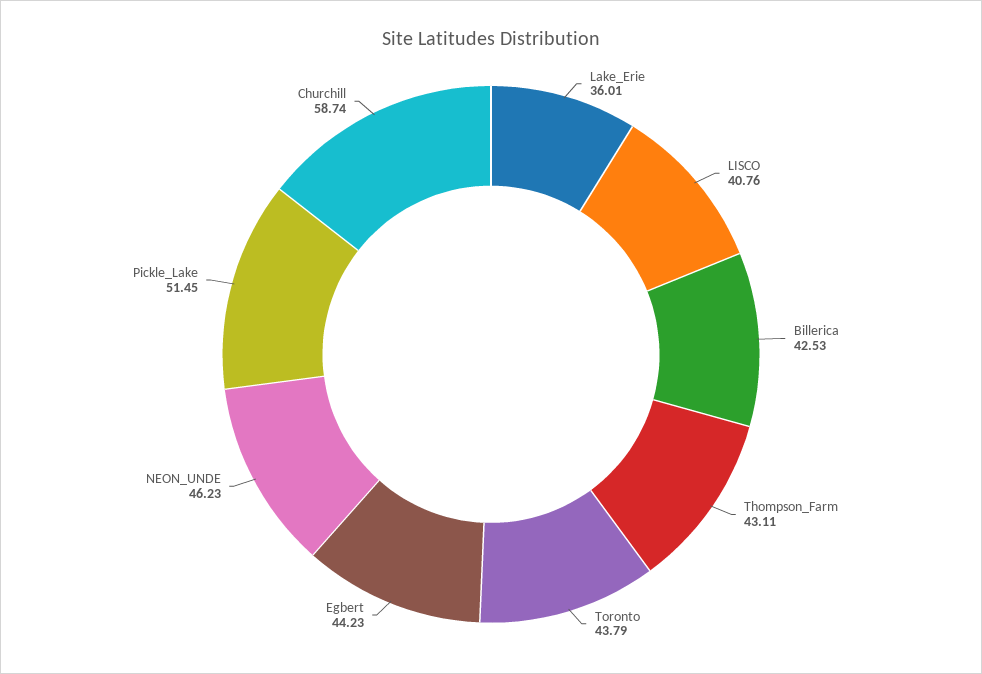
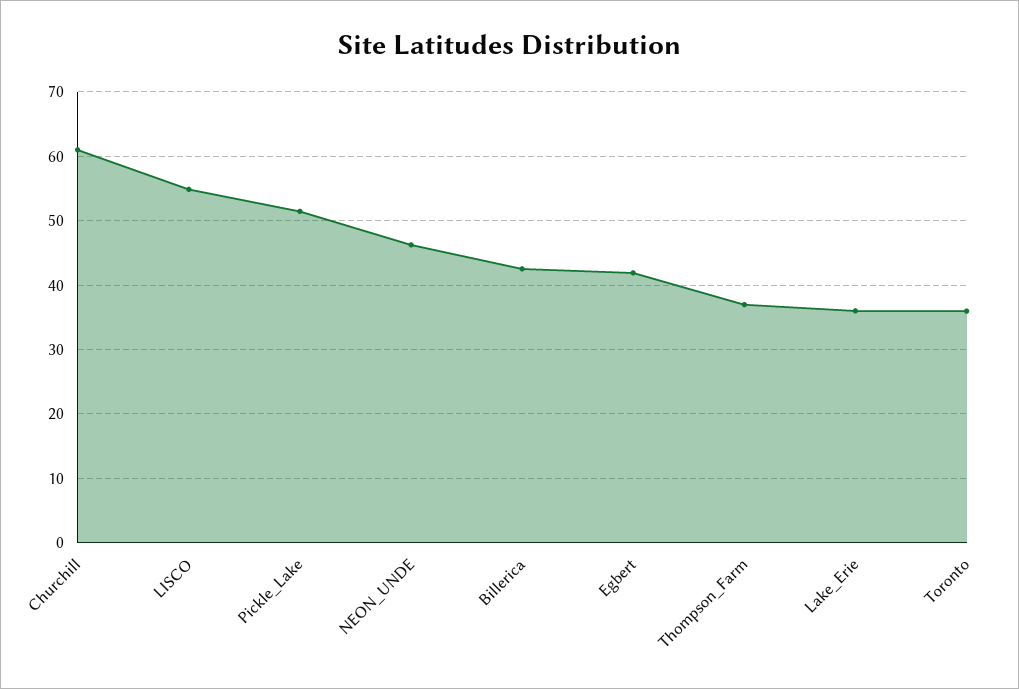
LISCO: 40.76 -> 55
Thompson_Farm: 43.11 -> 37
Toronto: 43.79 -> 36
Egbert: 44.23 -> 42
Churchill: 58.74 -> 61

